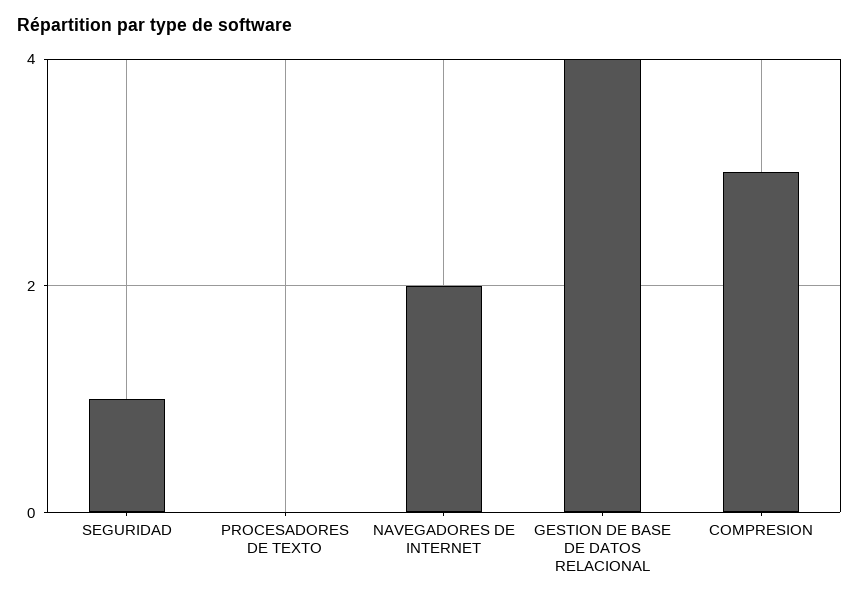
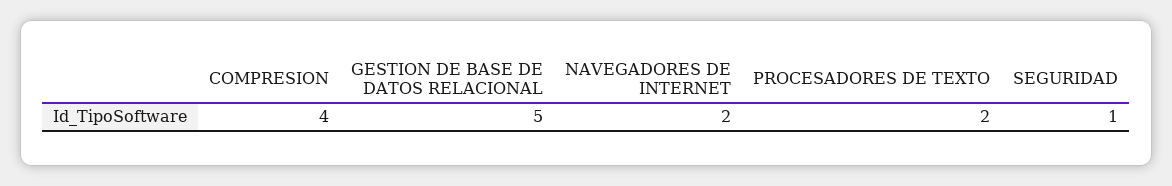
PROCESADORES DE TEXTO: 0 -> 2
GESTION DE BASE DE DATOS RELACIONAL: 4 -> 5
COMPRESION: 3 -> 4

